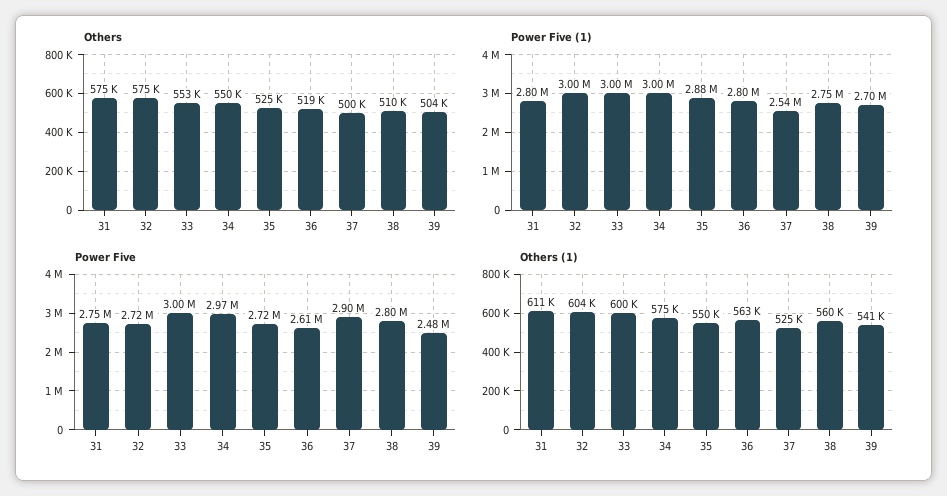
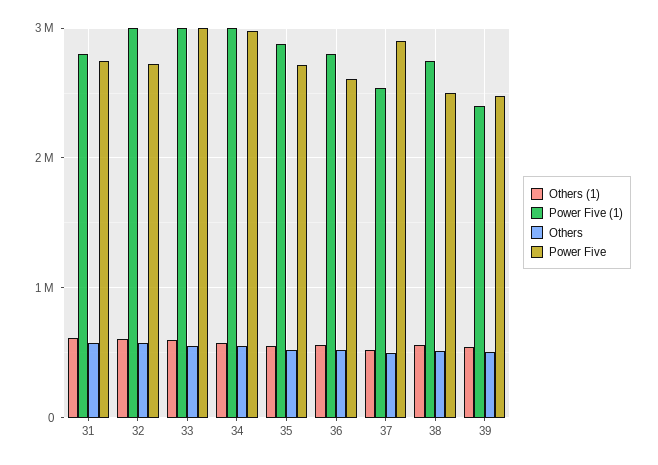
Power Five (1), 39: 2700000 -> 2400000
Power Five, 38: 2800000 -> 2500000

